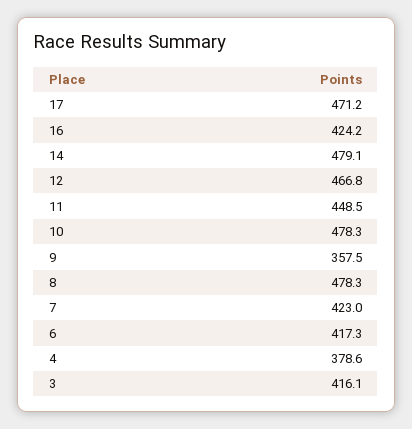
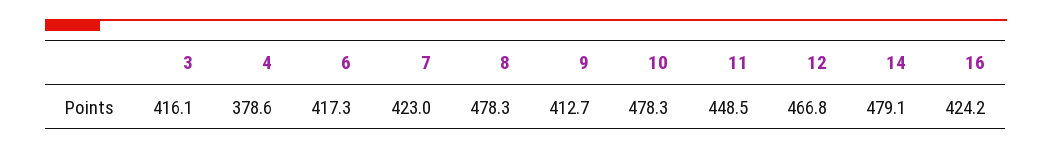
17: 471.2 -> none
9: 357.5 -> 412.7

